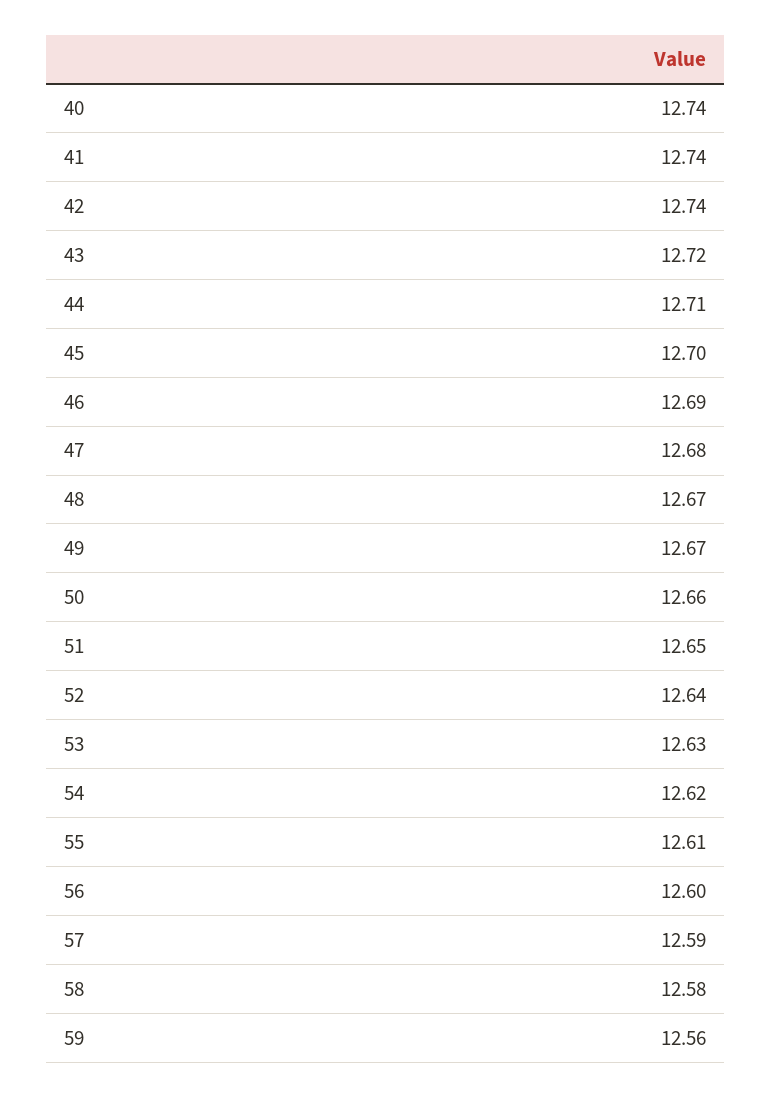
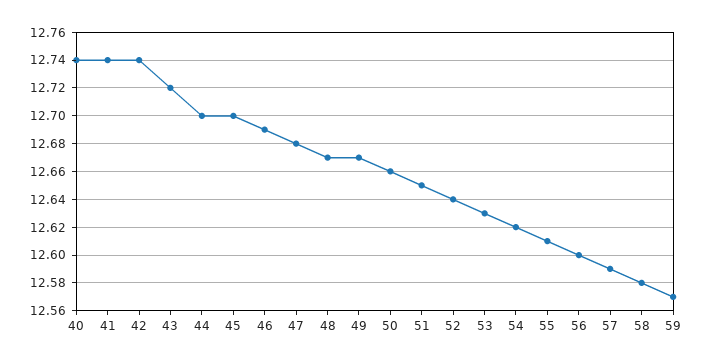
44: 12.71 -> 12.7
59: 12.56 -> 12.57

